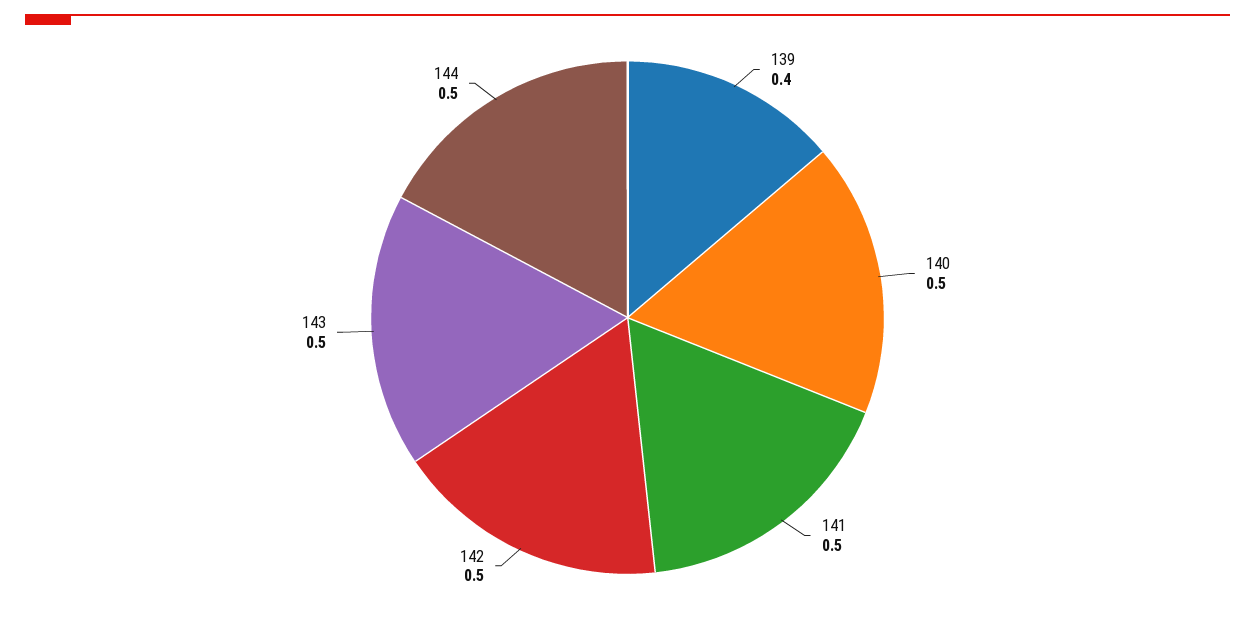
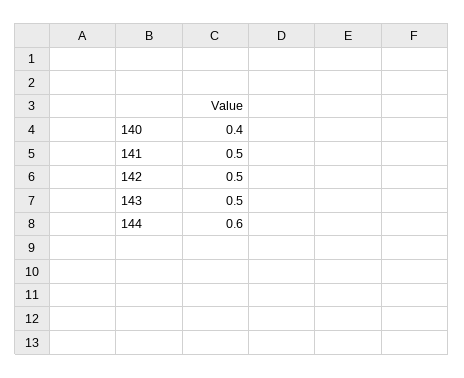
139: 0.4 -> none
140: 0.5 -> 0.4
144: 0.5 -> 0.6

